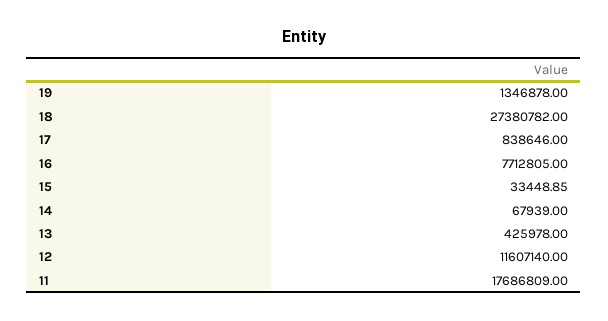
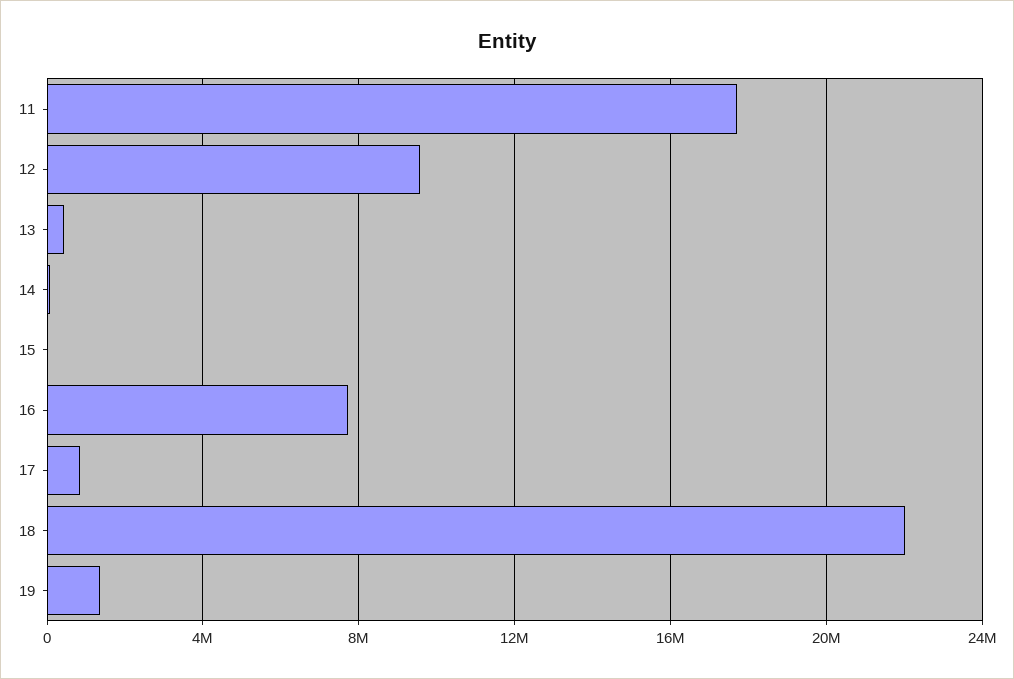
18: 27380782 -> 22000000
12: 11607140 -> 9500000

